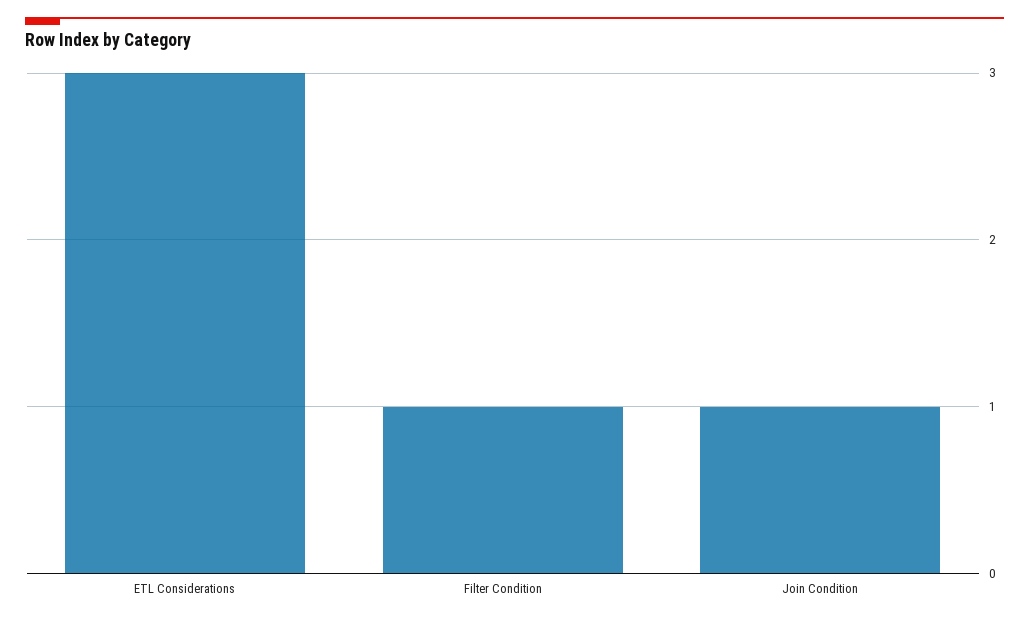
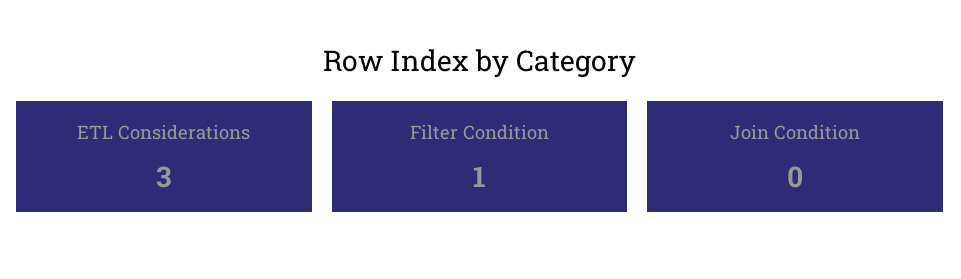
Join Condition: 1 -> 0

